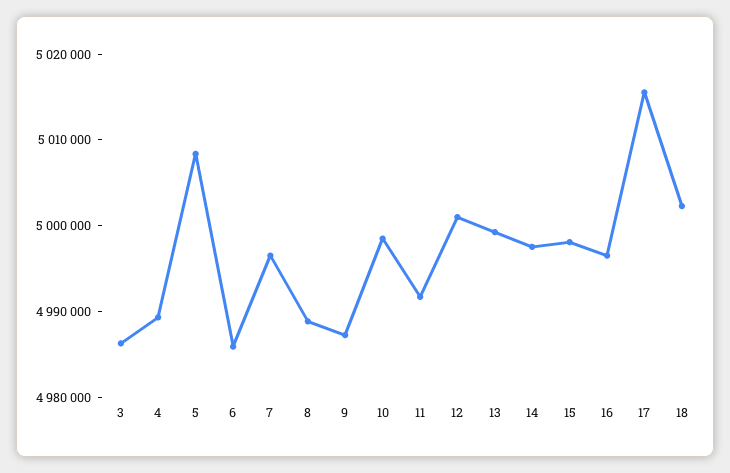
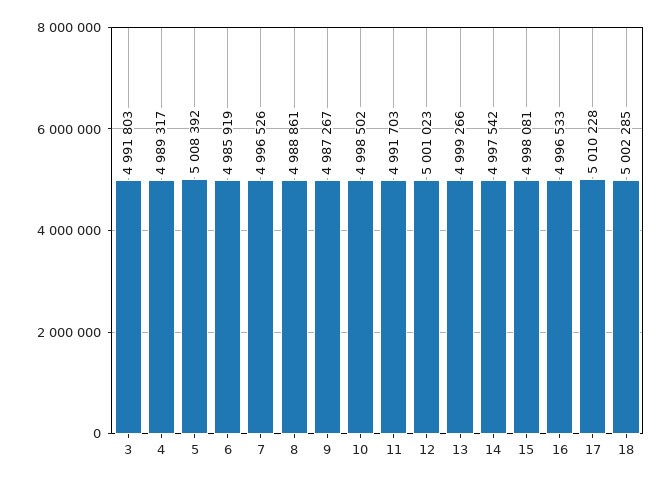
3: 4986000 -> 4991803
17: 5016000 -> 5010228

